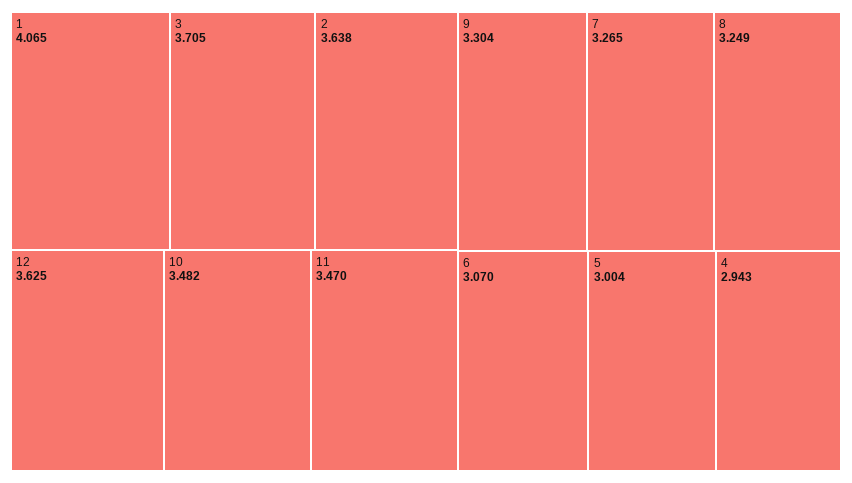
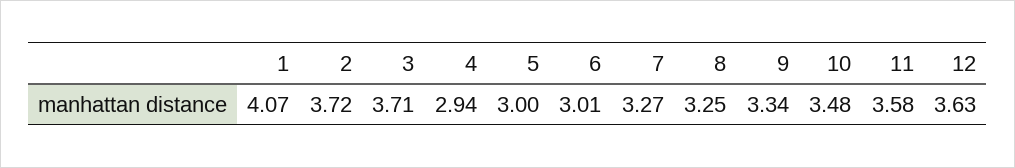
2: 3.638 -> 3.72
11: 3.47 -> 3.58
9: 3.304 -> 3.34
6: 3.07 -> 3.01

